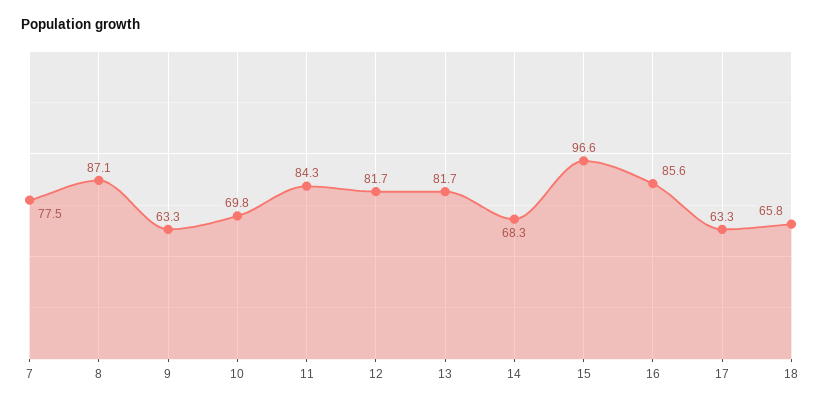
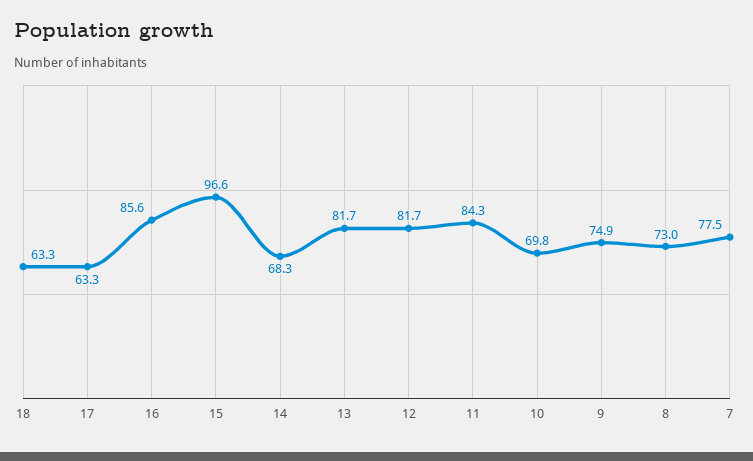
8: 87.1 -> 73
9: 63.3 -> 74.9
18: 65.8 -> 63.3

